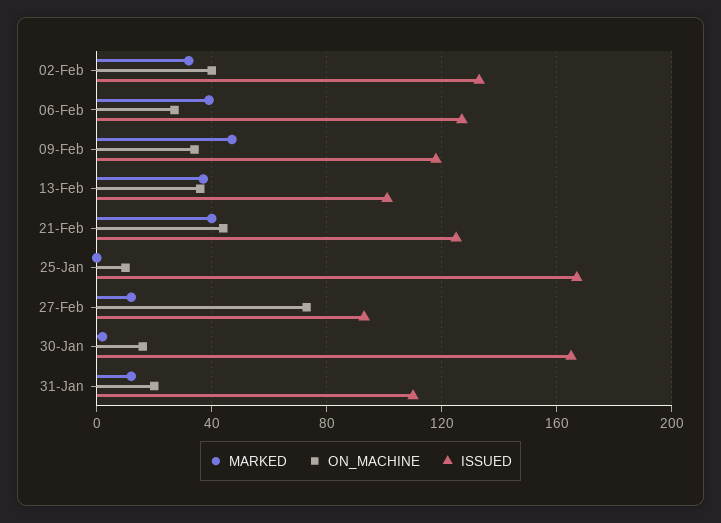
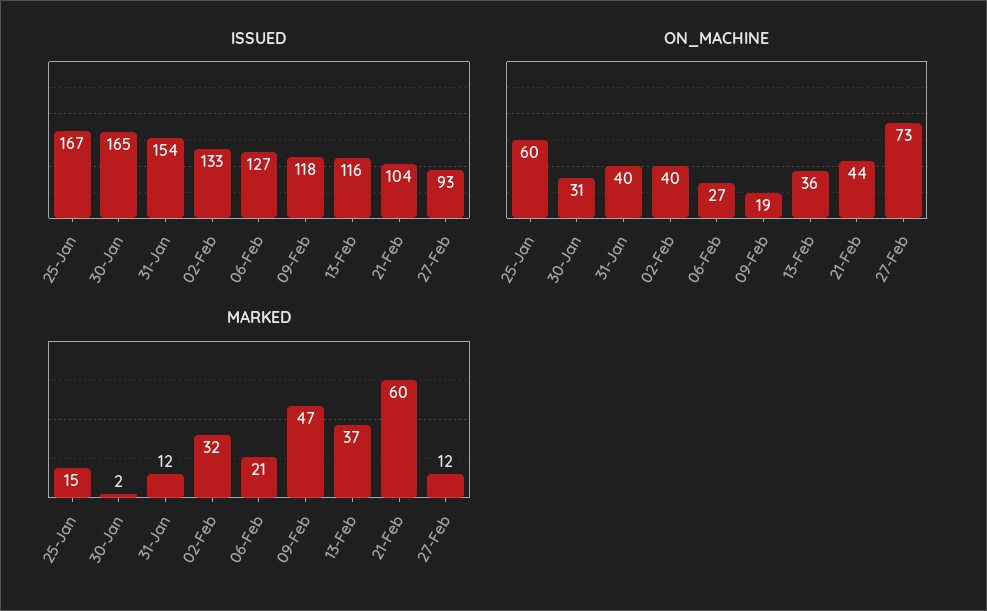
MARKED, 06-Feb: 40 -> 21
ON_MACHINE, 09-Feb: 35 -> 19
ISSUED, 13-Feb: 100 -> 116
MARKED, 21-Feb: 40 -> 60
ISSUED, 21-Feb: 125 -> 104
MARKED, 25-Jan: 0 -> 15
ON_MACHINE, 25-Jan: 10 -> 60
ON_MACHINE, 30-Jan: 15 -> 31
ON_MACHINE, 31-Jan: 20 -> 40
ISSUED, 31-Jan: 110 -> 154

